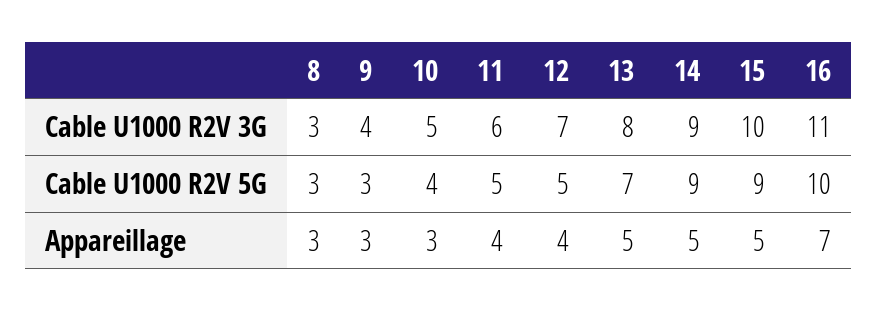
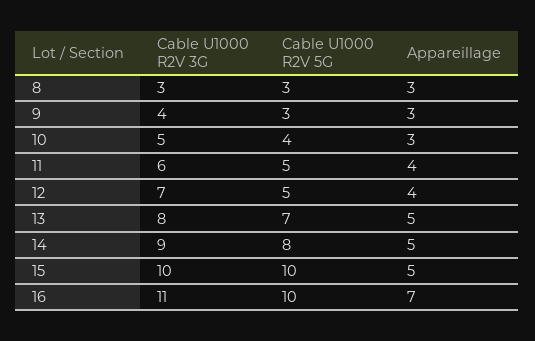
14, Cable U1000 R2V 5G: 9 -> 8
15, Cable U1000 R2V 5G: 9 -> 10

